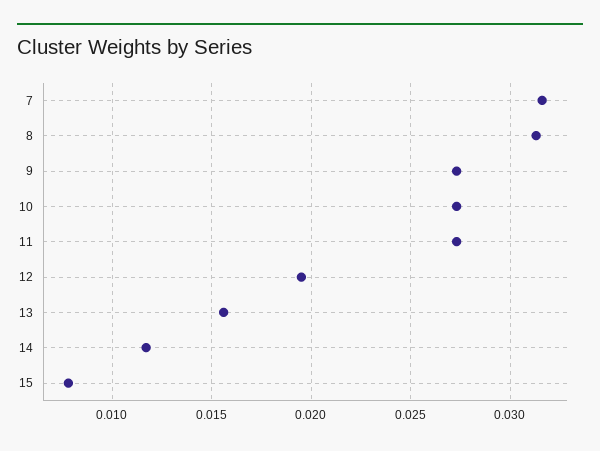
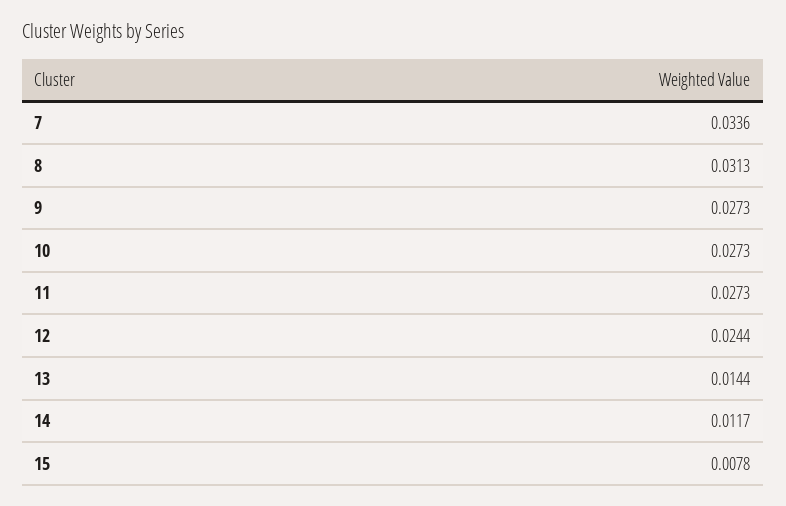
7: 0.0315 -> 0.0336
12: 0.0195 -> 0.0244
13: 0.0155 -> 0.0144

